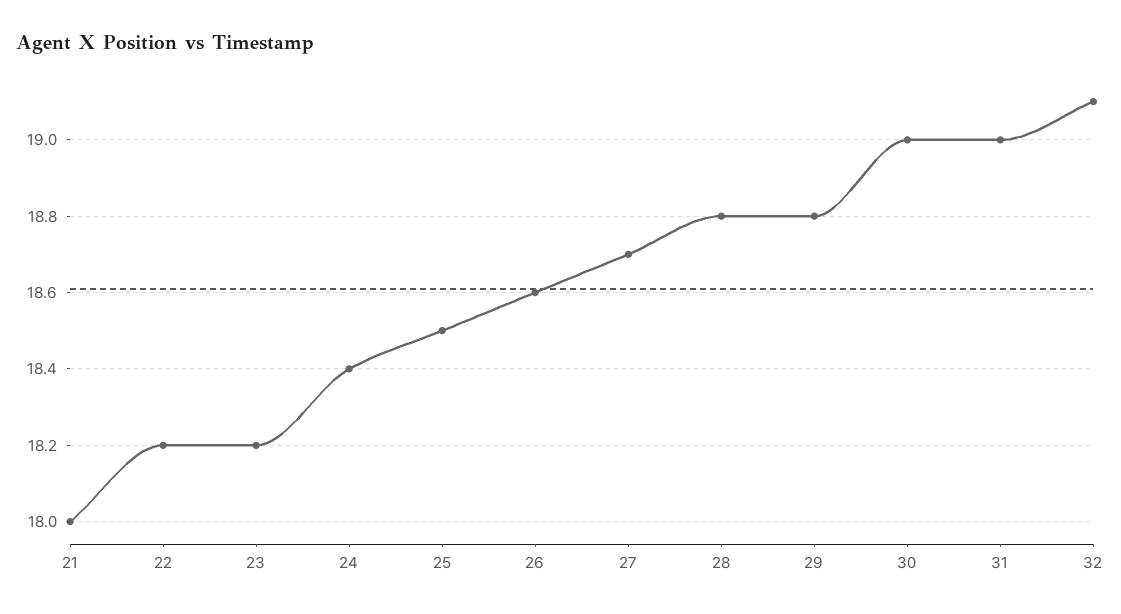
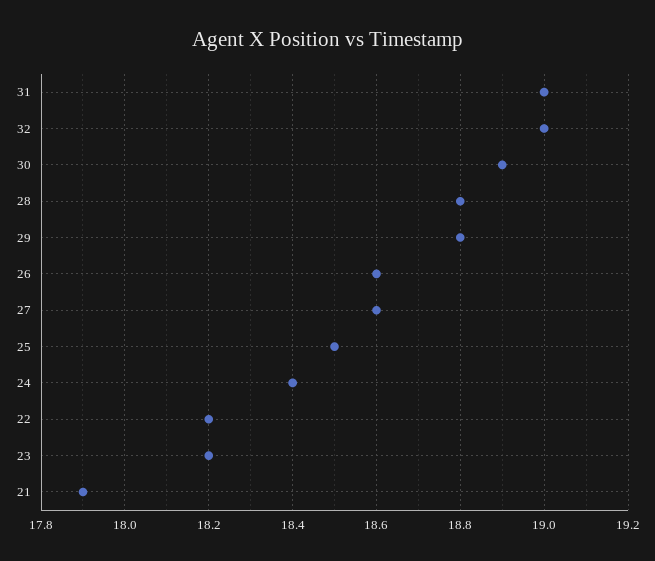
21: 18 -> 17.9
27: 18.7 -> 18.6
30: 19 -> 18.9
32: 19.1 -> 19

